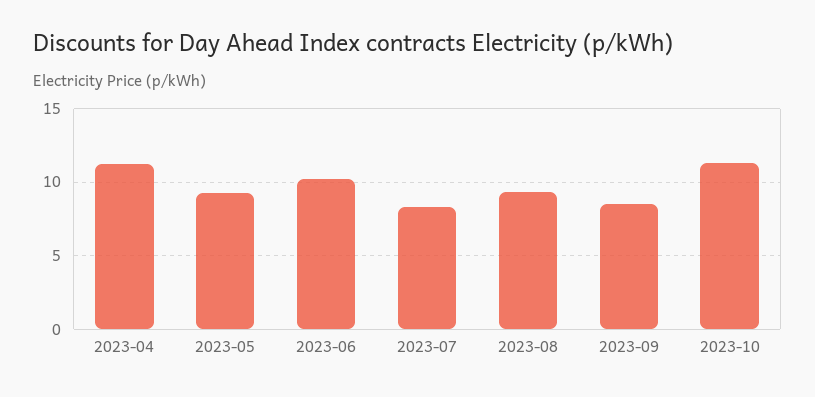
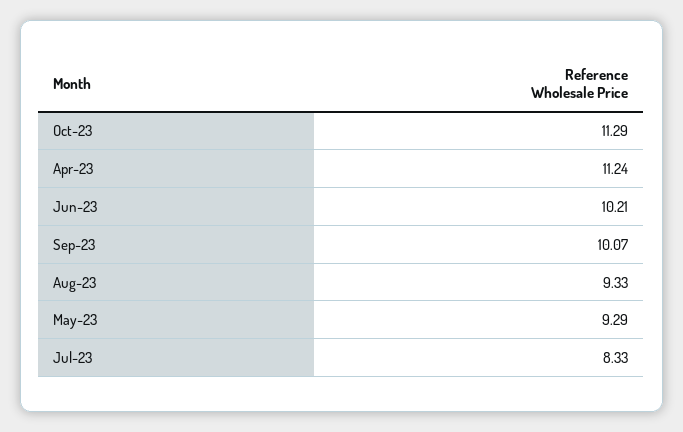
2023-09: 8.5 -> 10.07

